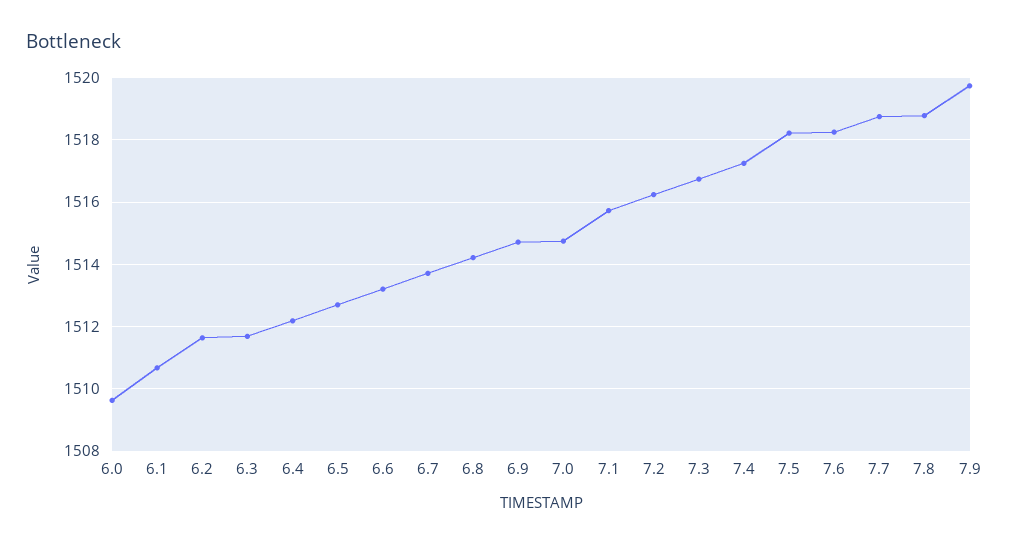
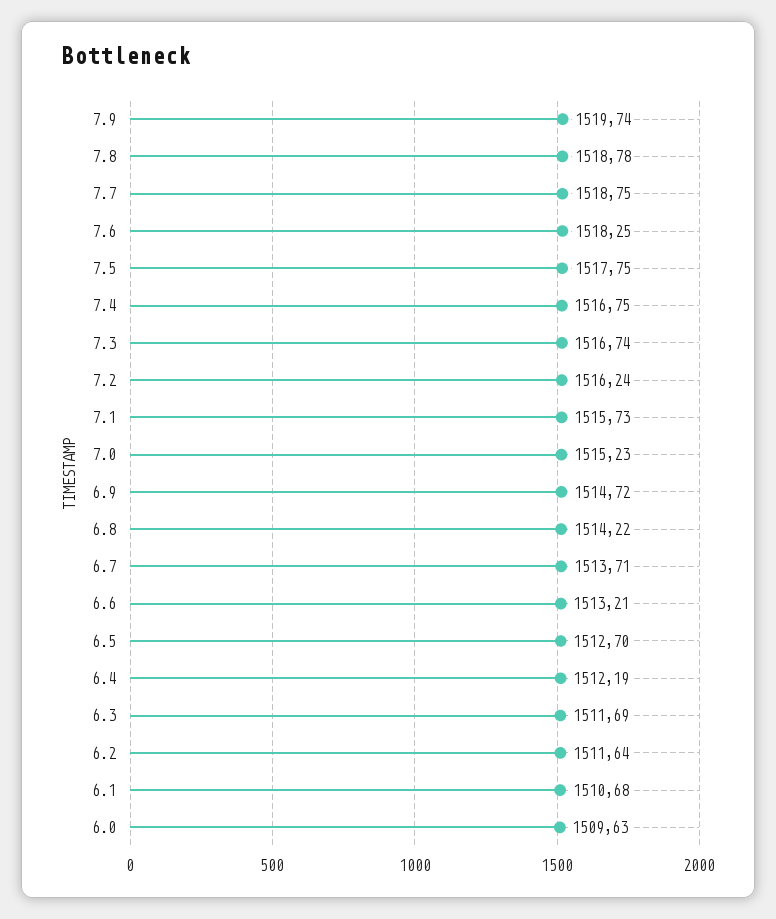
7.0: 1514.8 -> 1515.23
7.4: 1517.2 -> 1516.75
7.5: 1518.2 -> 1517.75

